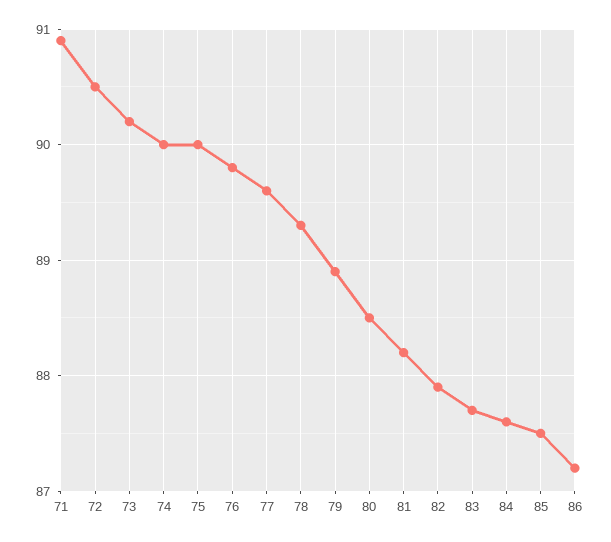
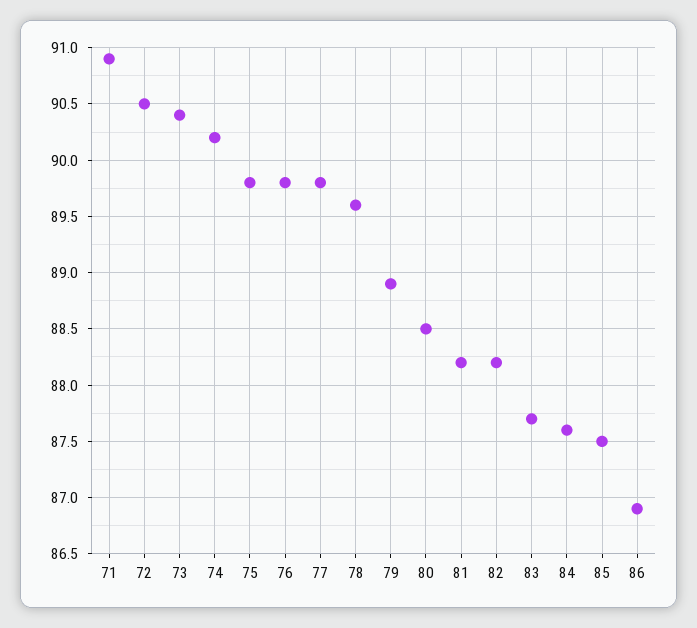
73: 90.2 -> 90.4
74: 90 -> 90.2
75: 90 -> 89.8
77: 89.6 -> 89.8
78: 89.3 -> 89.6
82: 87.9 -> 88.2
86: 87.2 -> 86.9

